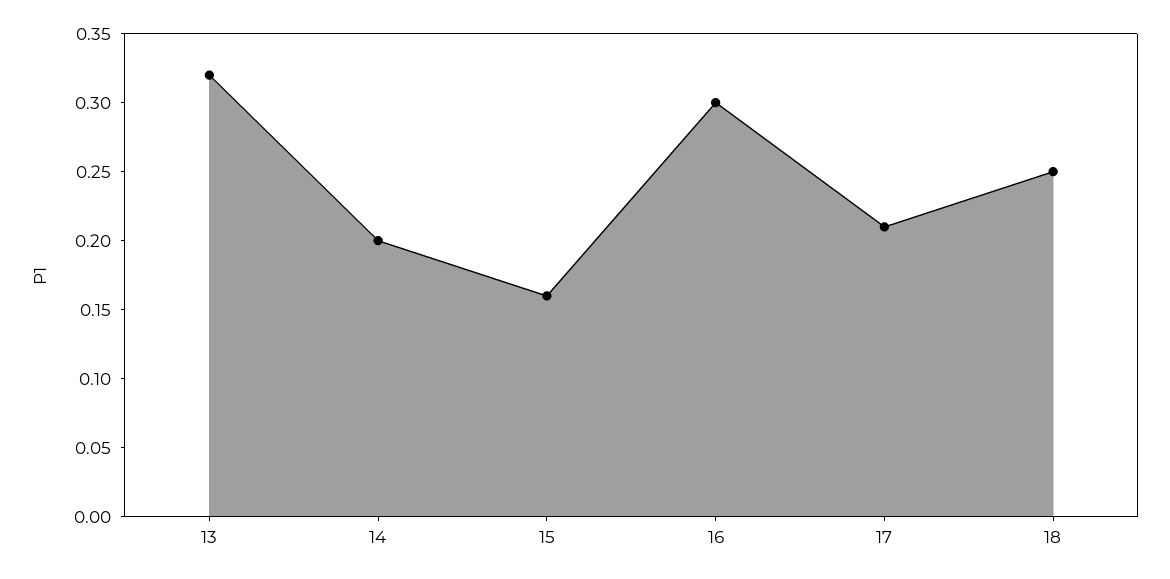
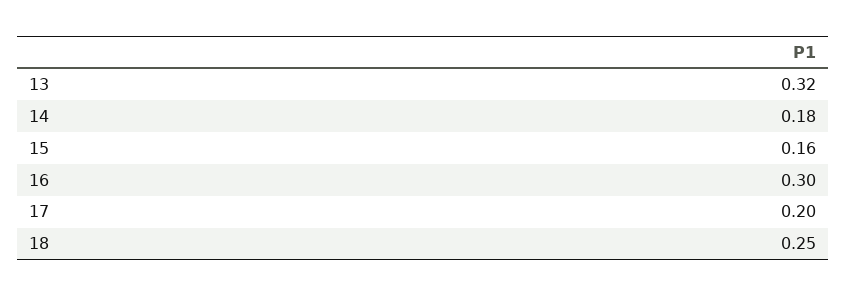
14: 0.2 -> 0.18
17: 0.21 -> 0.2

